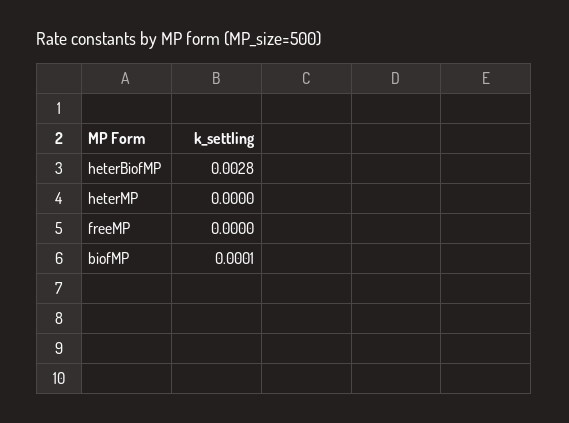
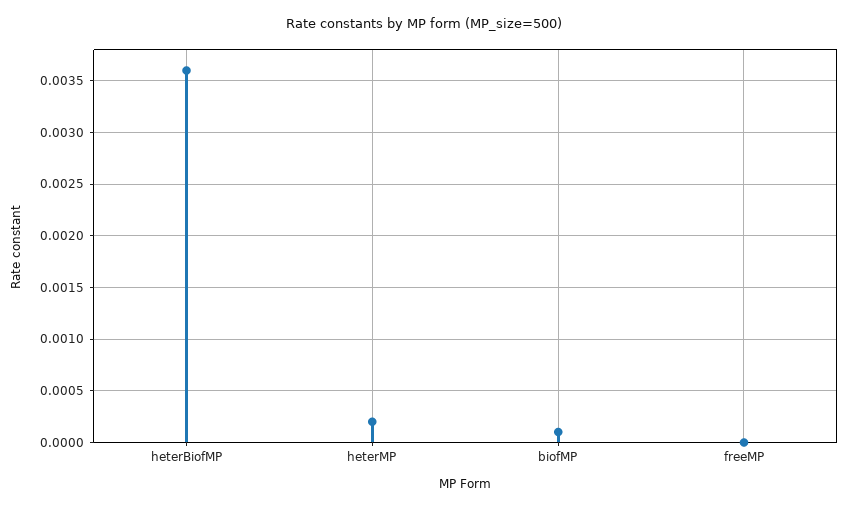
heterBiofMP: 0.0028 -> 0.0036
heterMP: 0 -> 0.0002

